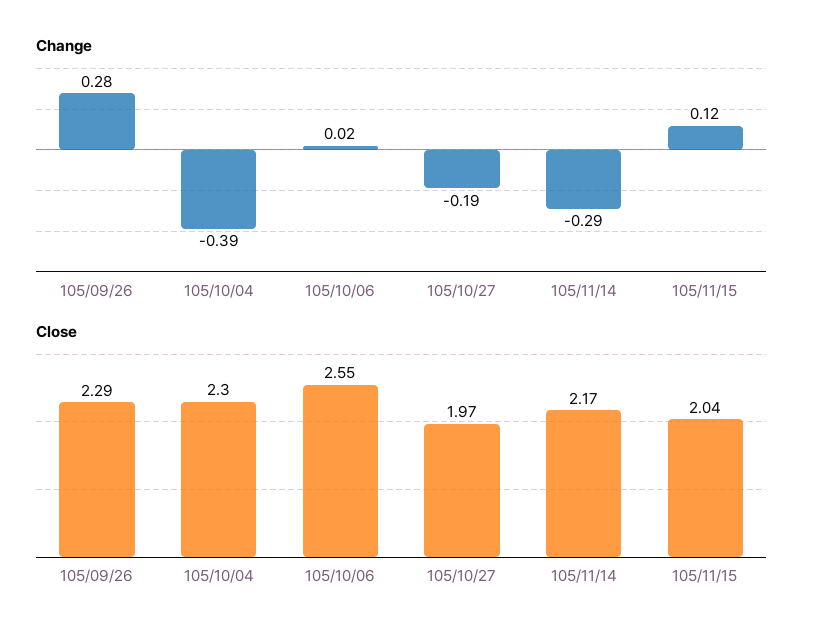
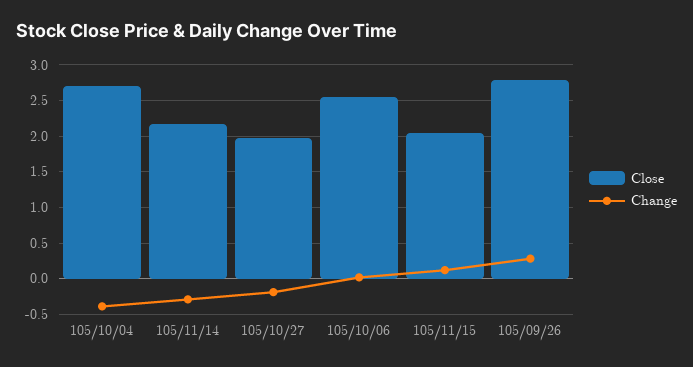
Close, 105/09/26: 2.29 -> 2.8
Close, 105/10/04: 2.3 -> 2.7

